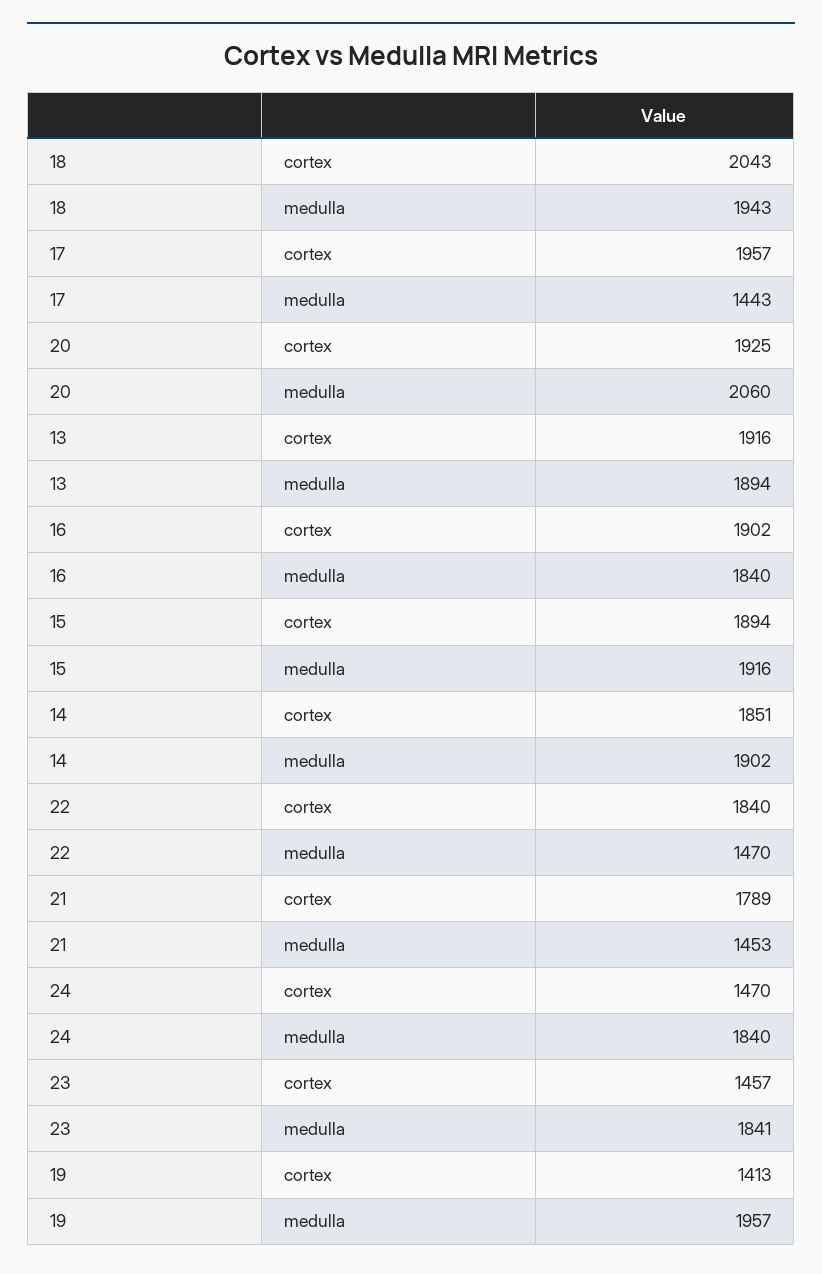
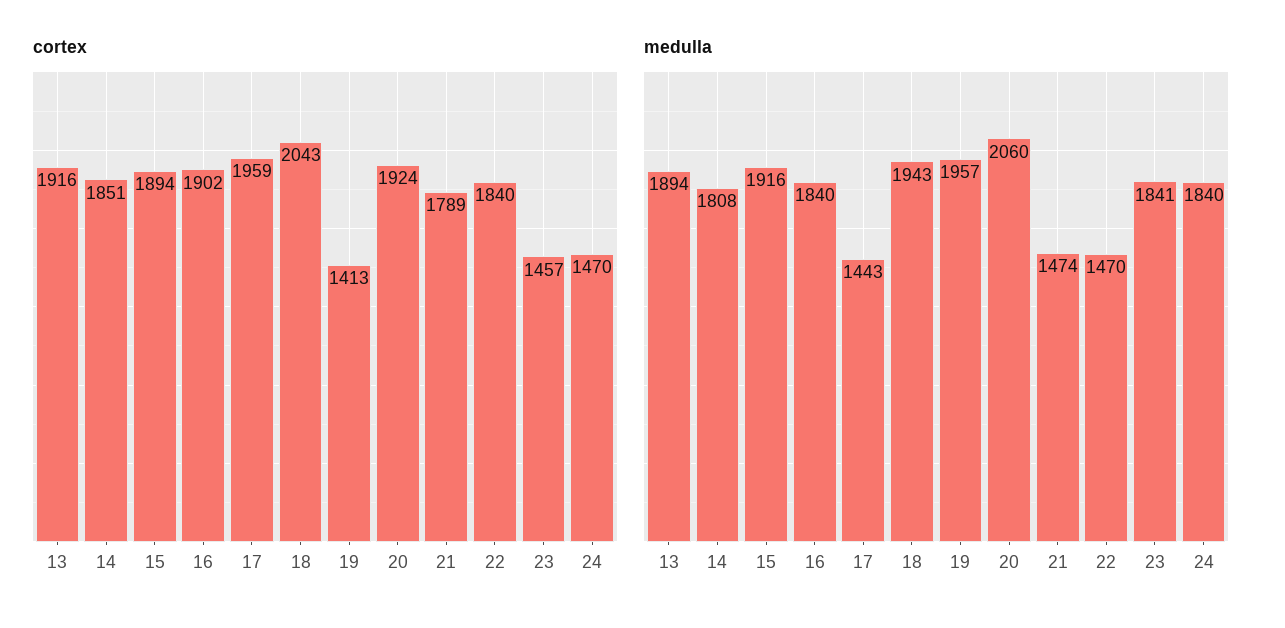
cortex, 17: 1957 -> 1959
cortex, 20: 1925 -> 1924
medulla, 14: 1902 -> 1808
medulla, 21: 1453 -> 1474

